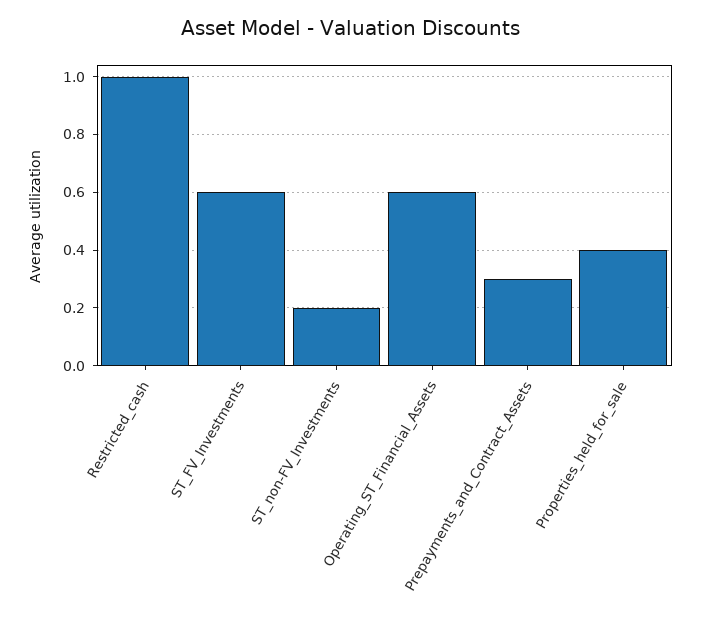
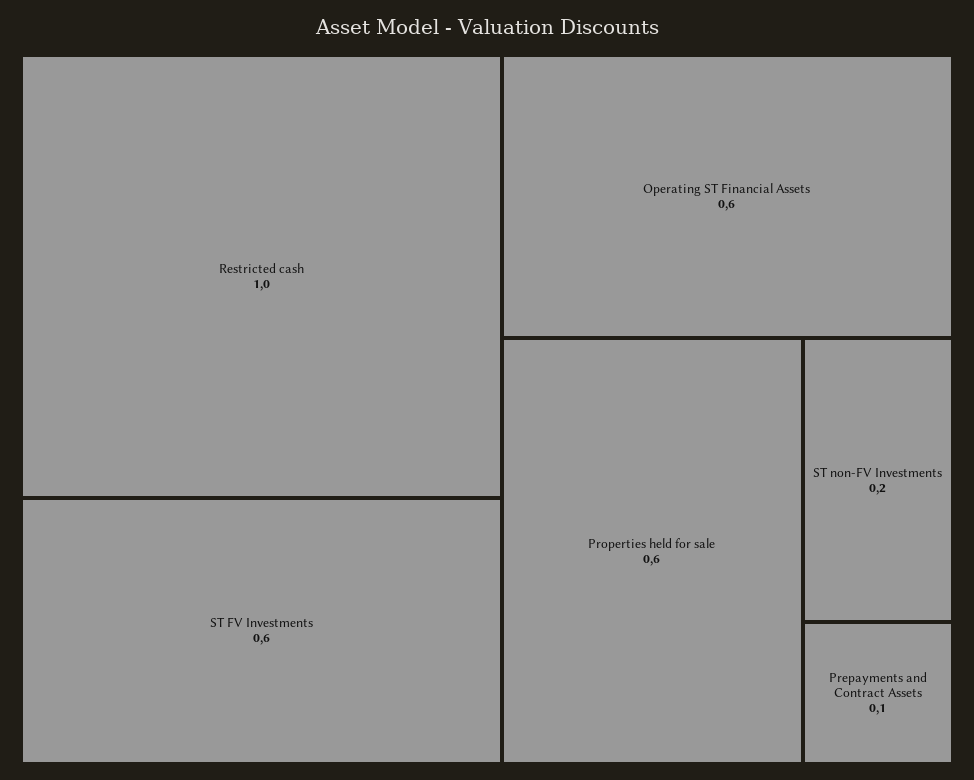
Prepayments_and_Contract_Assets: 0.3 -> 0.1
Properties_held_for_sale: 0.4 -> 0.6

